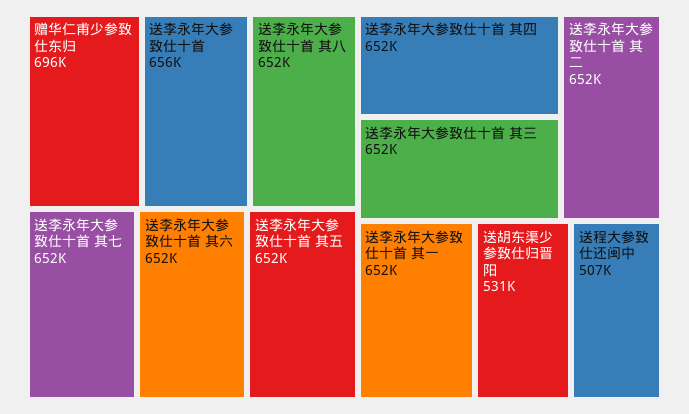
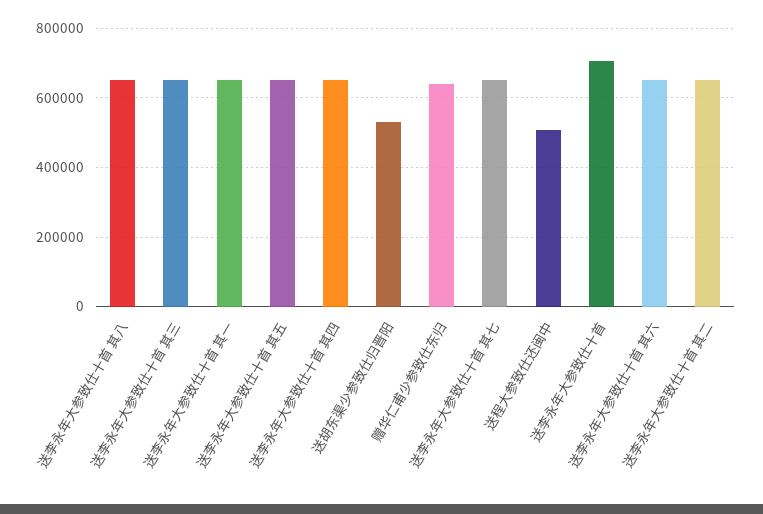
赠华仁甫少参致仕东归: 696000 -> 640000
送李永年大参致仕十首: 656000 -> 700000

